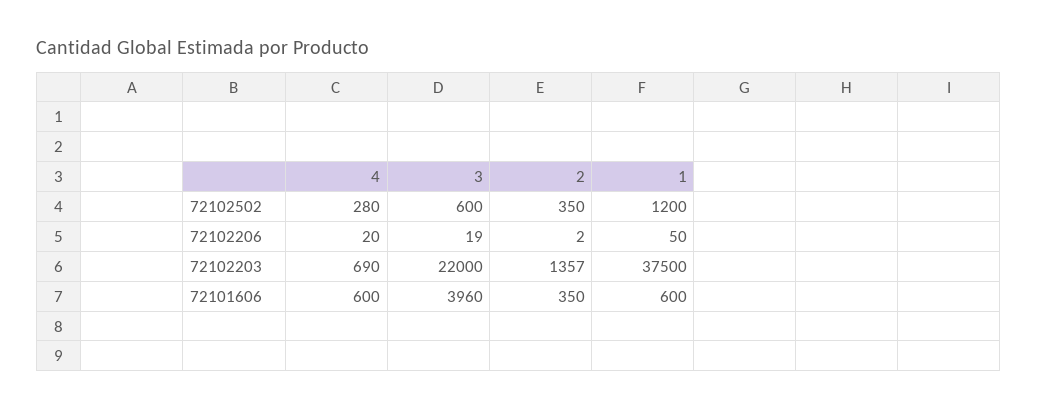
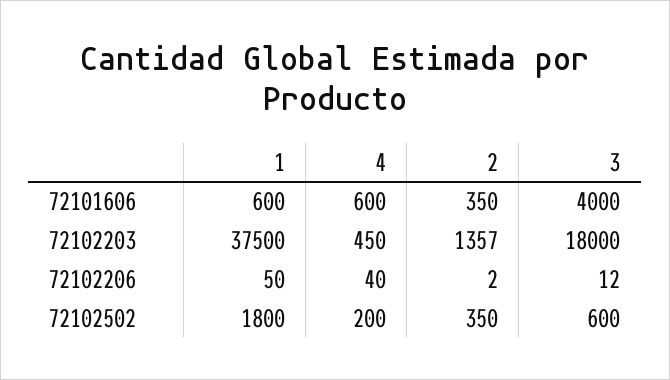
4, 72102502: 280 -> 200
1, 72102502: 1200 -> 1800
4, 72102206: 20 -> 40
3, 72102206: 19 -> 12
4, 72102203: 690 -> 450
3, 72102203: 22000 -> 18000
3, 72101606: 3960 -> 4000

